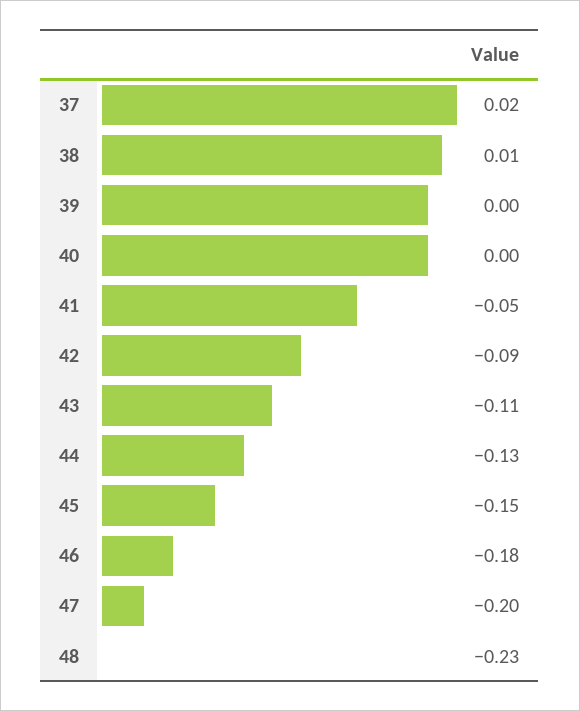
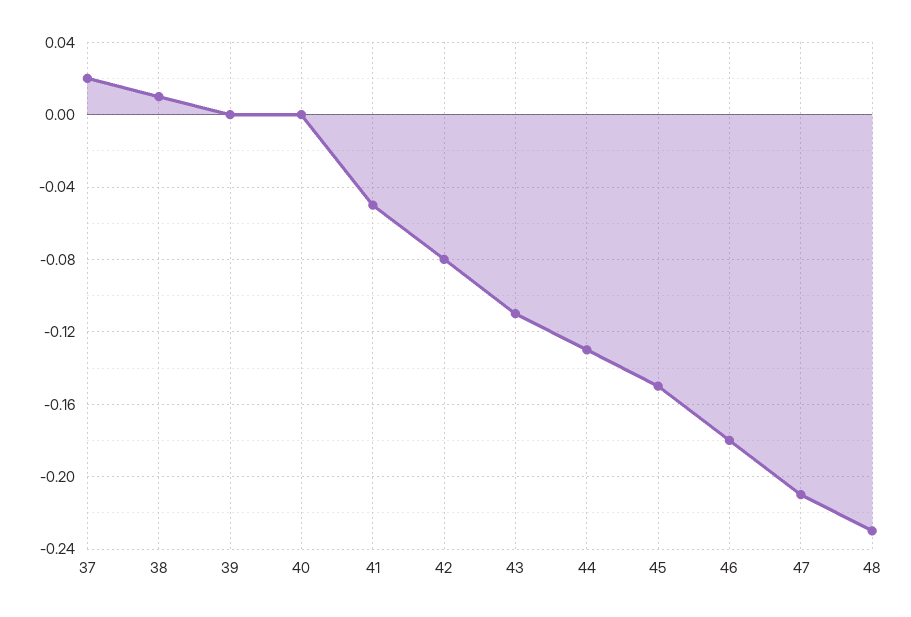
42: -0.09 -> -0.08
47: -0.2 -> -0.21

